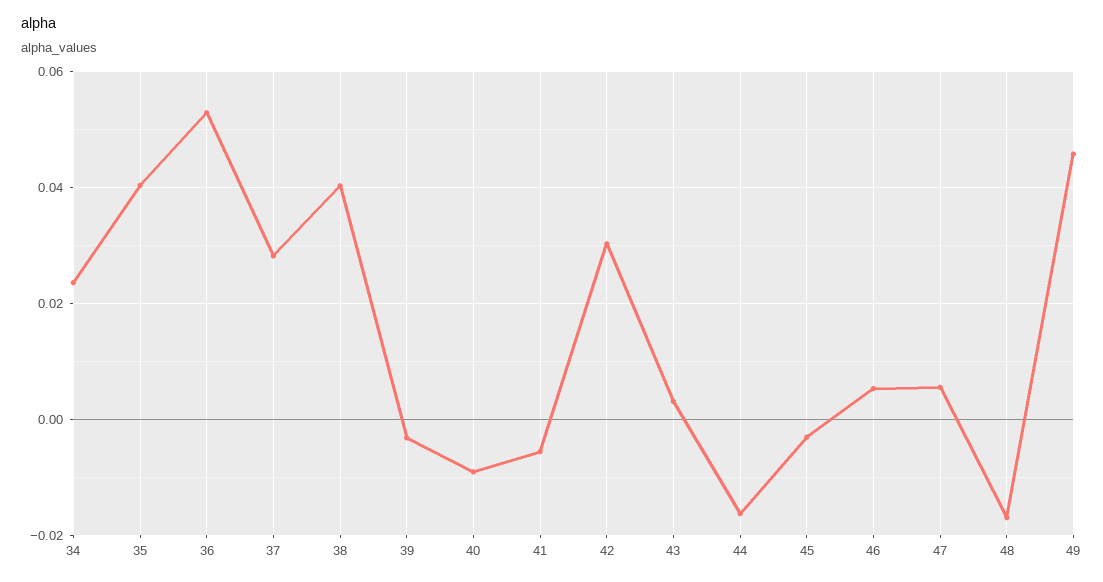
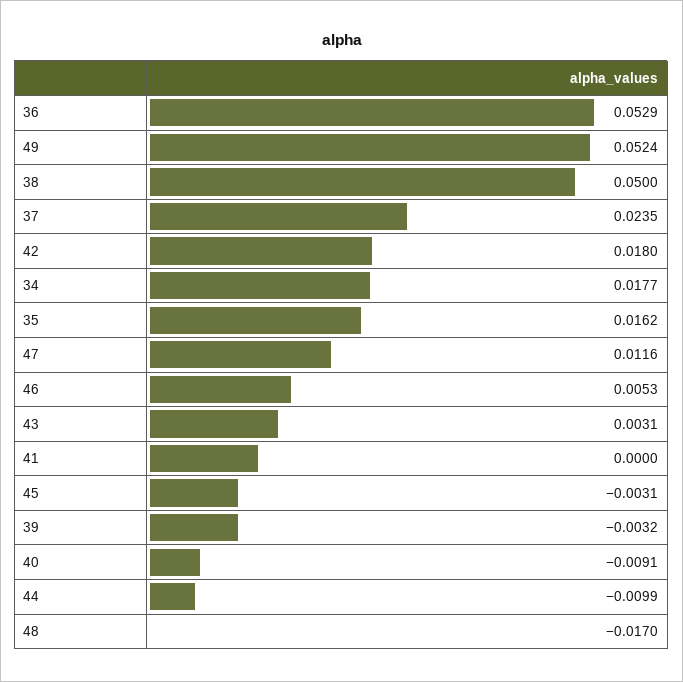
34: 0.024 -> 0.0177
35: 0.04 -> 0.0162
37: 0.028 -> 0.0235
38: 0.04 -> 0.05
41: -0.006 -> 0
42: 0.03 -> 0.018
44: -0.016 -> -0.0099
47: 0.006 -> 0.0116
49: 0.046 -> 0.0524

